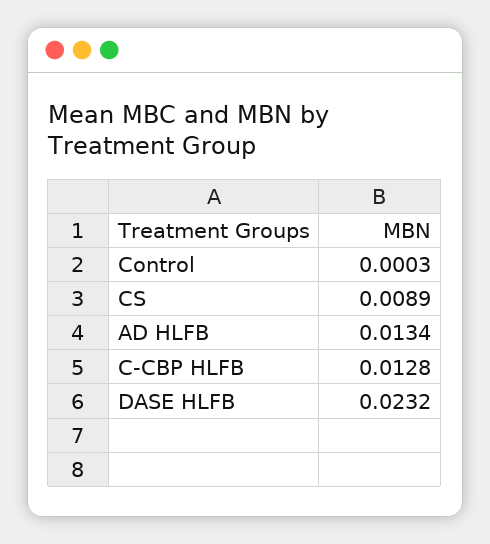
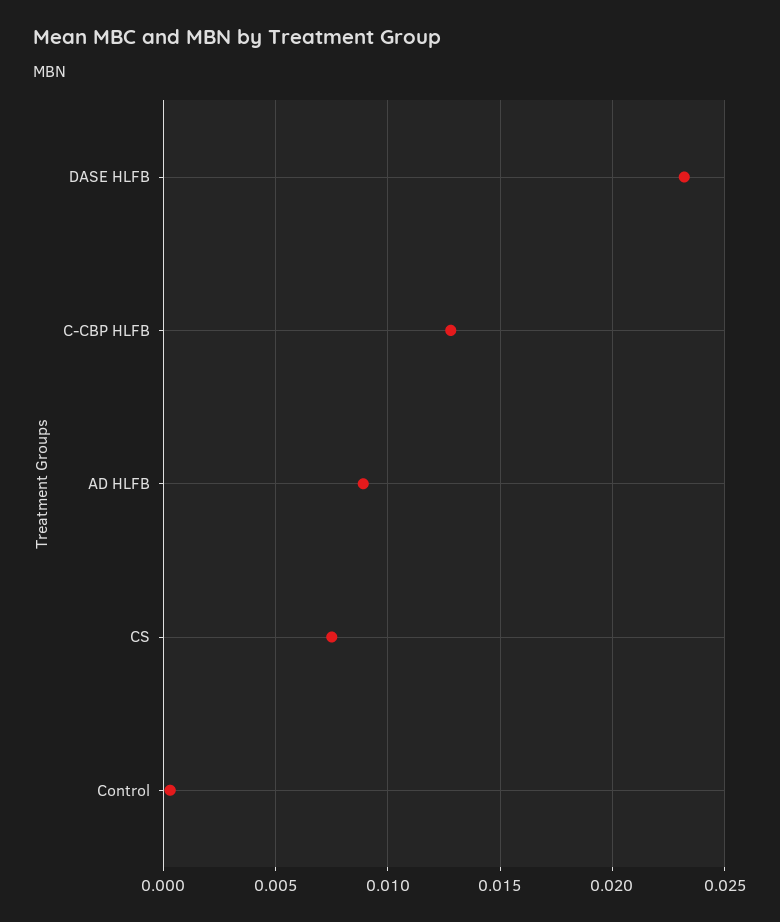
CS: 0.0089 -> 0.0075
AD HLFB: 0.0134 -> 0.009

